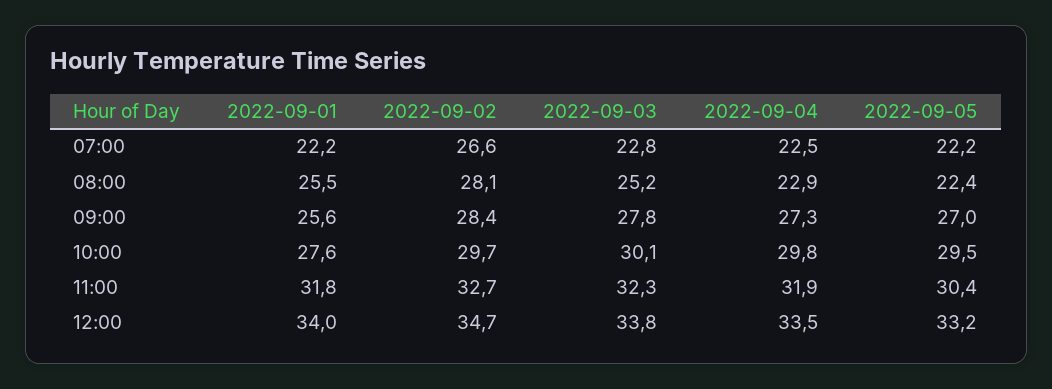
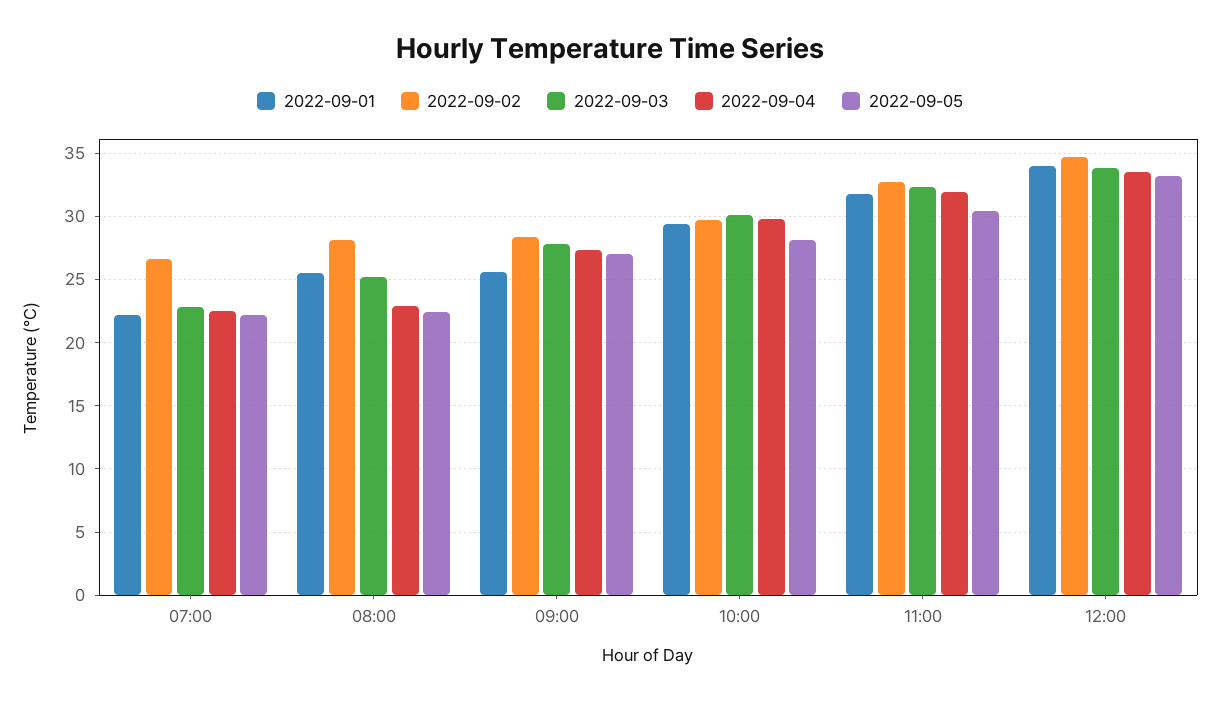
2022-09-01, 10:00: 27.6 -> 29.5
2022-09-05, 10:00: 29.5 -> 28

